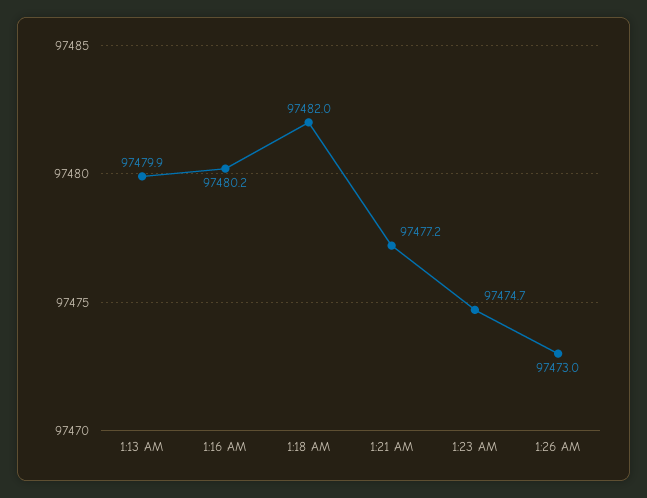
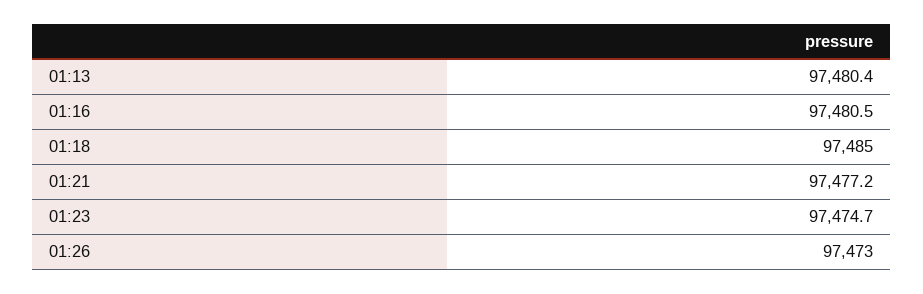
1:13 AM: 97479.9 -> 97480.4
1:16 AM: 97480.2 -> 97480.5
1:18 AM: 97482 -> 97485

